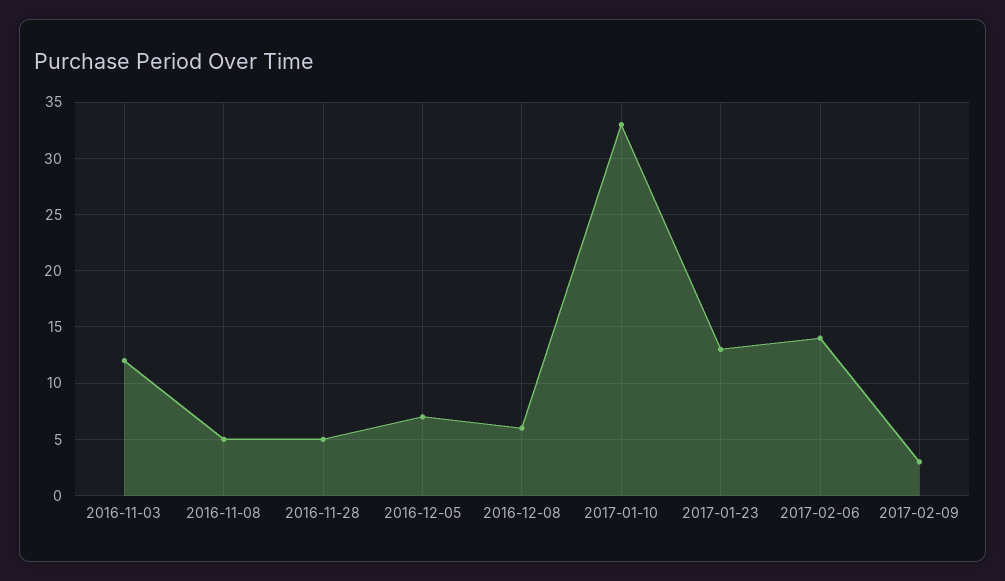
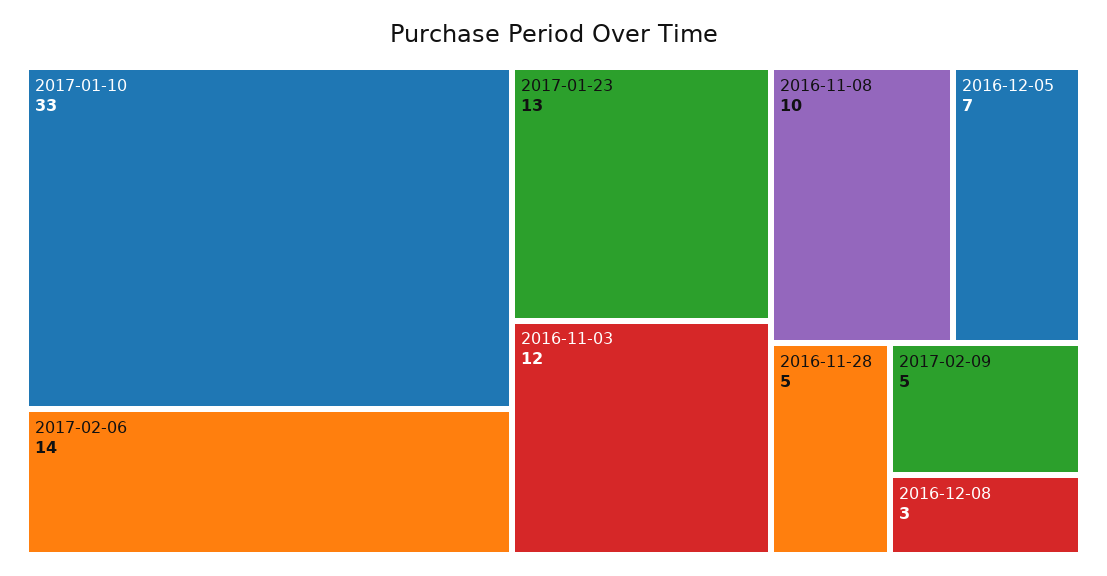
2016-11-08: 5 -> 10
2016-12-08: 6 -> 3
2017-02-09: 3 -> 5

